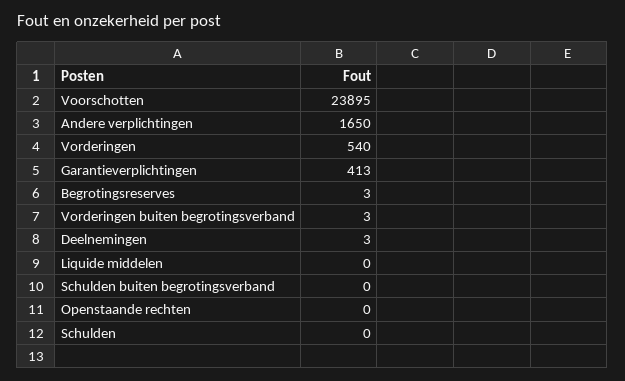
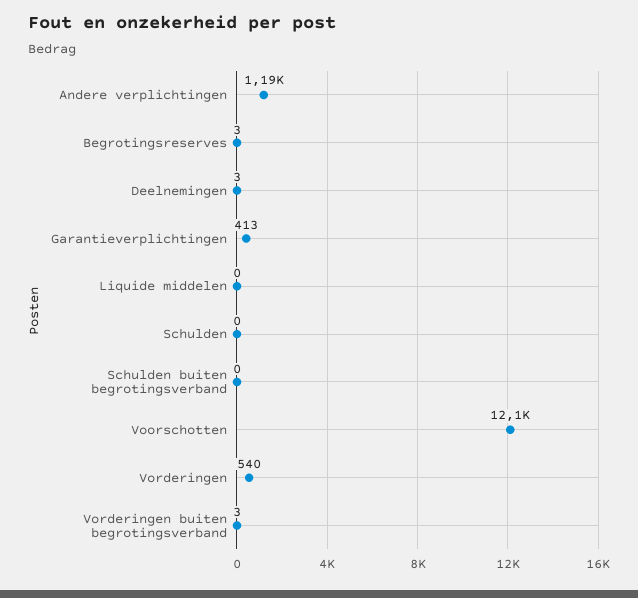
Voorschotten: 23895 -> 12100
Andere verplichtingen: 1650 -> 1190
Openstaande rechten: 0 -> none

